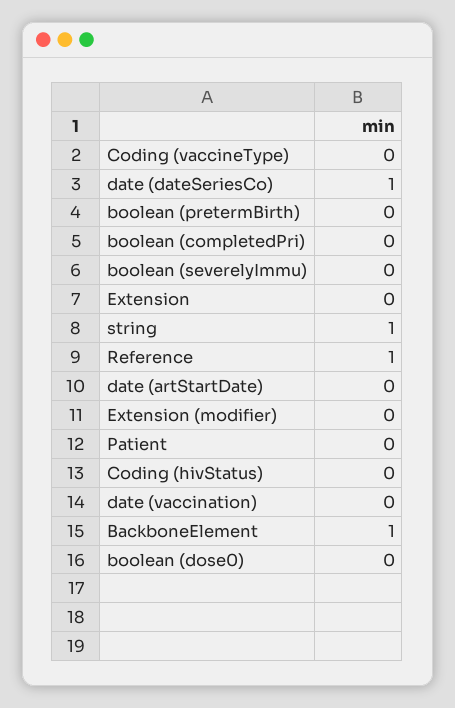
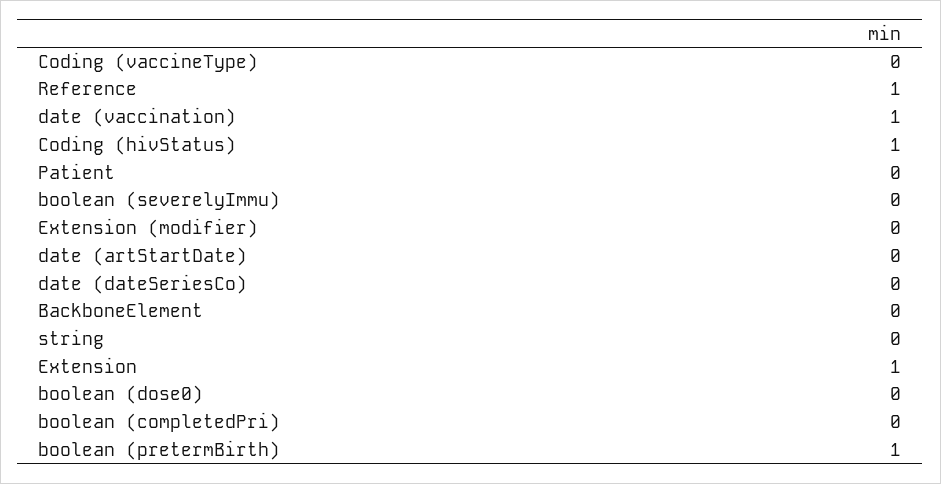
date (dateSeriesCo): 1 -> 0
boolean (pretermBirth): 0 -> 1
Extension: 0 -> 1
string: 1 -> 0
Coding (hivStatus): 0 -> 1
date (vaccination): 0 -> 1
BackboneElement: 1 -> 0

